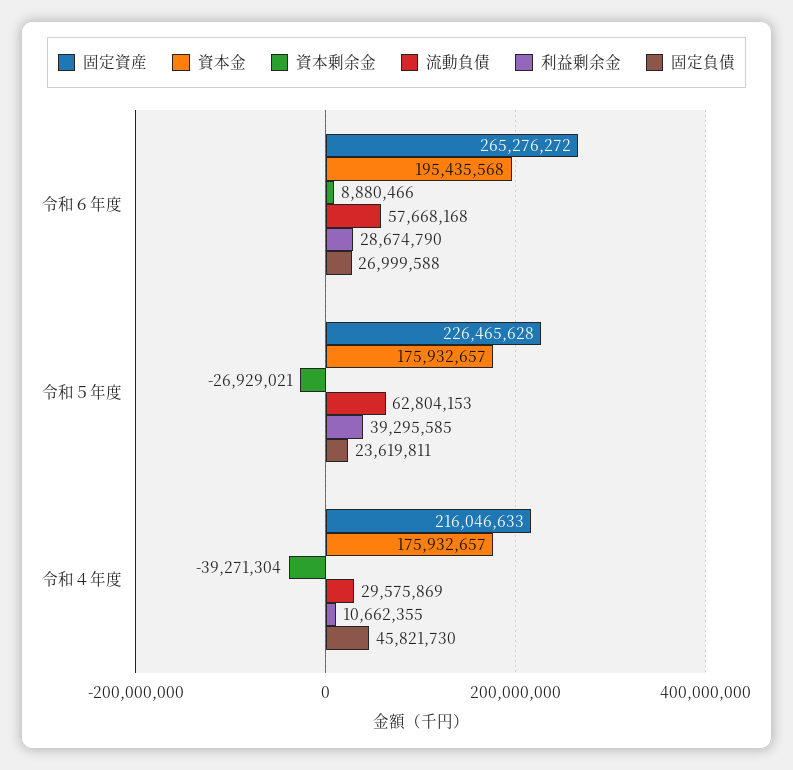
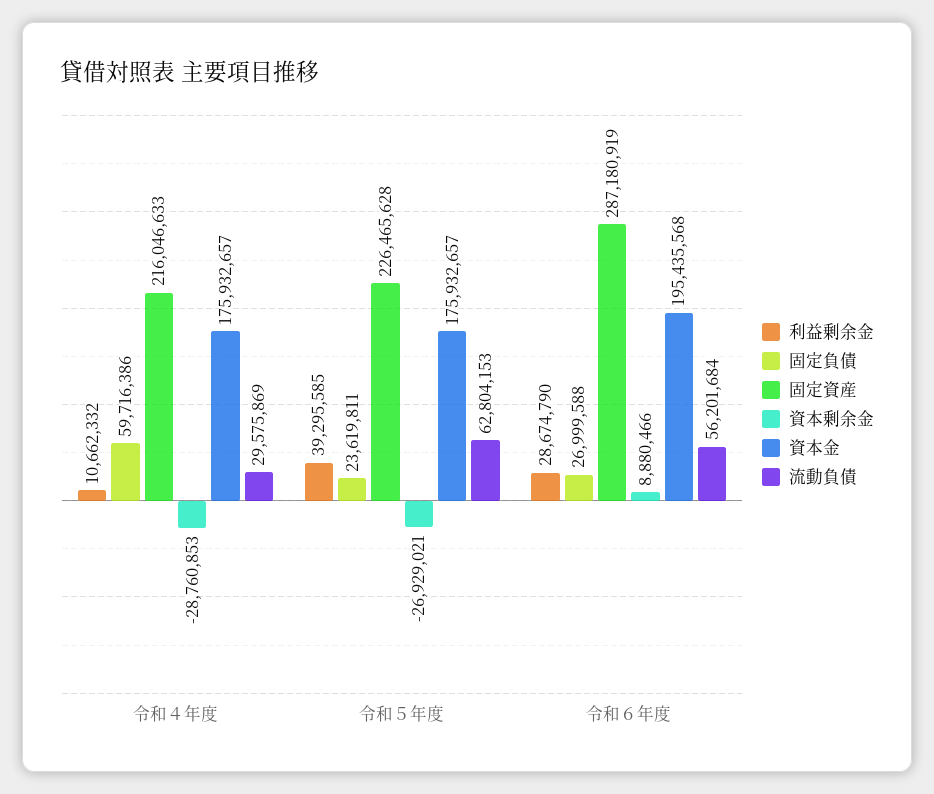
固定資産, 令和６年度: 265276272 -> 287180919
流動負債, 令和６年度: 57668168 -> 56201684
資本剰余金, 令和４年度: -39271304 -> -28760853
利益剰余金, 令和４年度: 10662355 -> 10662332
固定負債, 令和４年度: 45821730 -> 59716386

